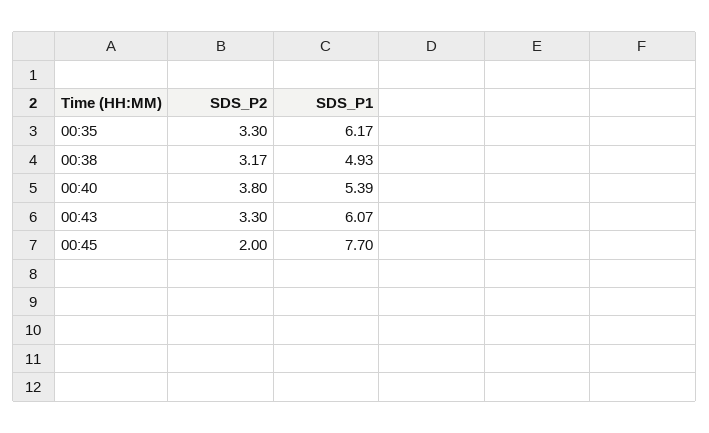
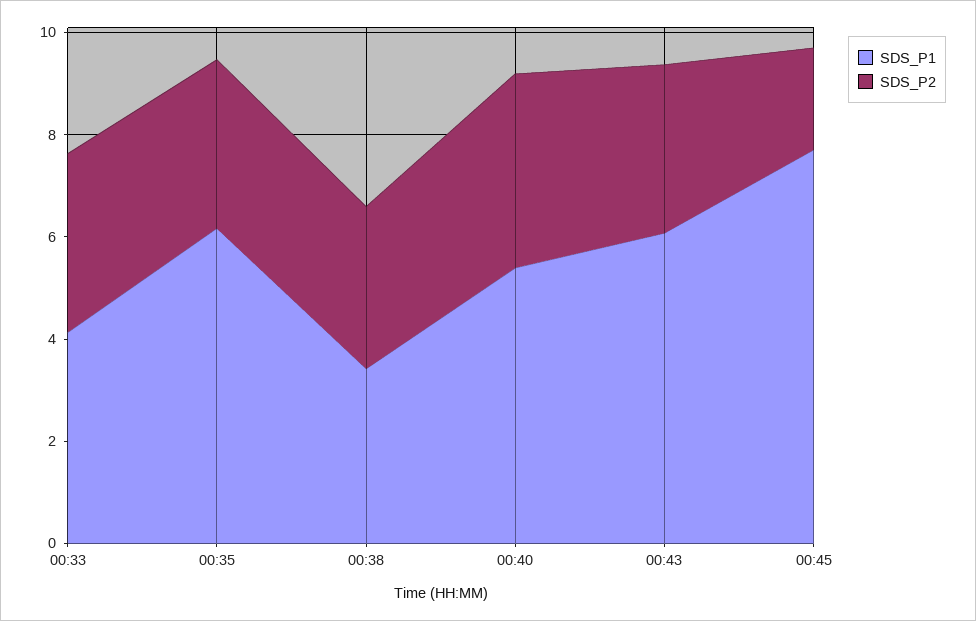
SDS_P1, 00:38: 4.93 -> 3.5
SDS_P1, 00:33: none -> 4
SDS_P2, 00:33: none -> 3.5

